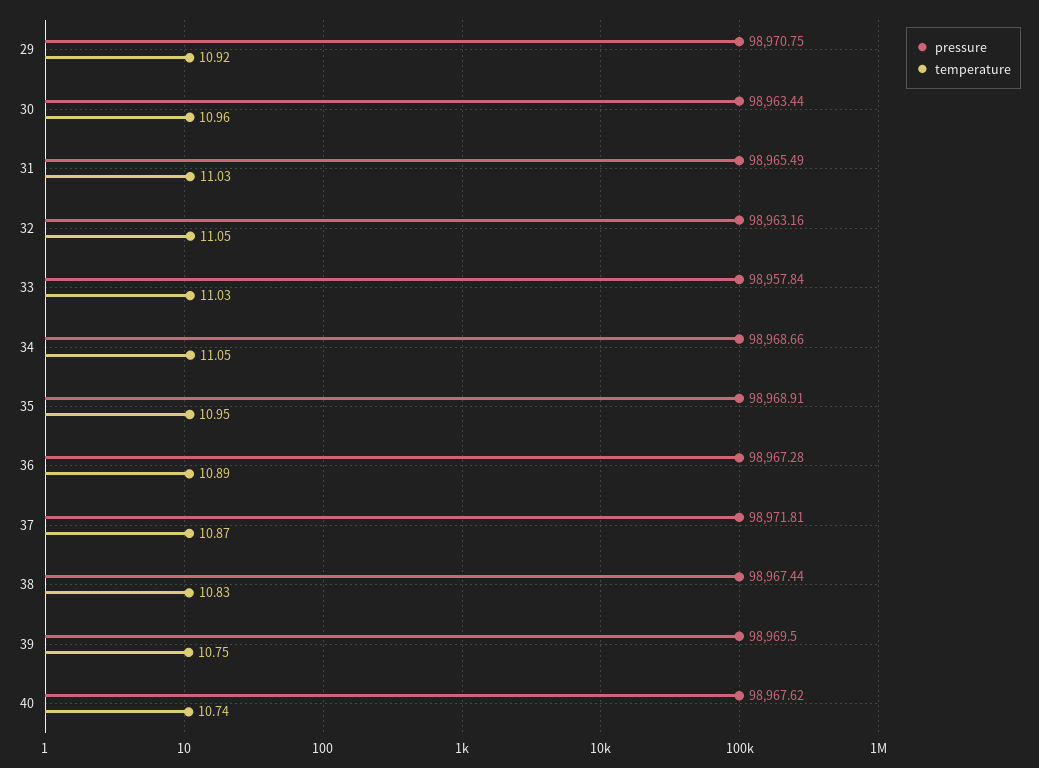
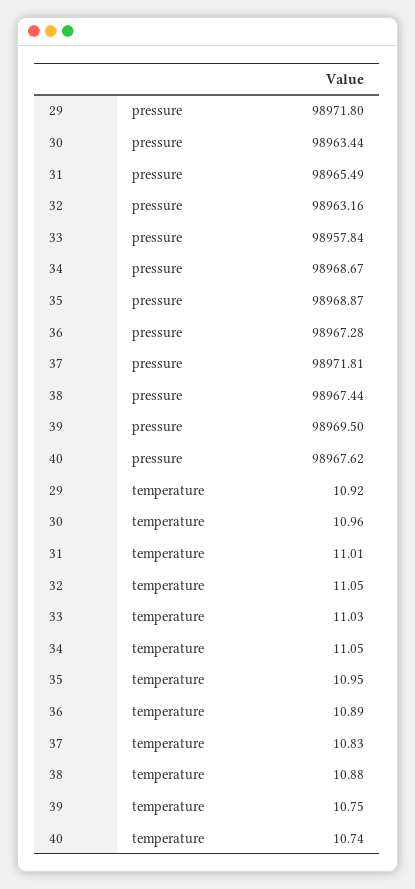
pressure, 29: 98970.75 -> 98971.8
temperature, 31: 11.03 -> 11.01
pressure, 34: 98968.66 -> 98968.67
pressure, 35: 98968.91 -> 98968.87
temperature, 37: 10.87 -> 10.83
temperature, 38: 10.83 -> 10.88

